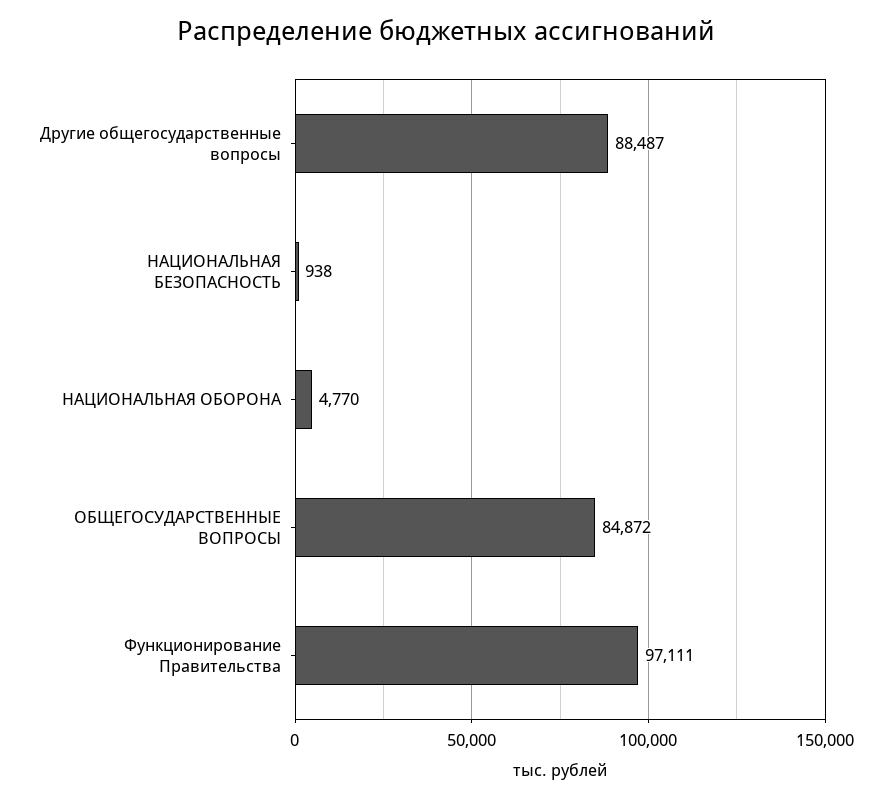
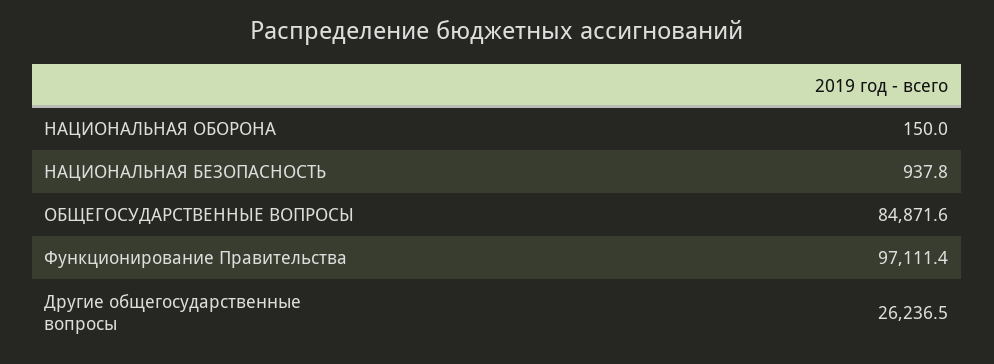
Другие общегосударственные вопросы: 88487 -> 26236.5
НАЦИОНАЛЬНАЯ ОБОРОНА: 4770 -> 150

